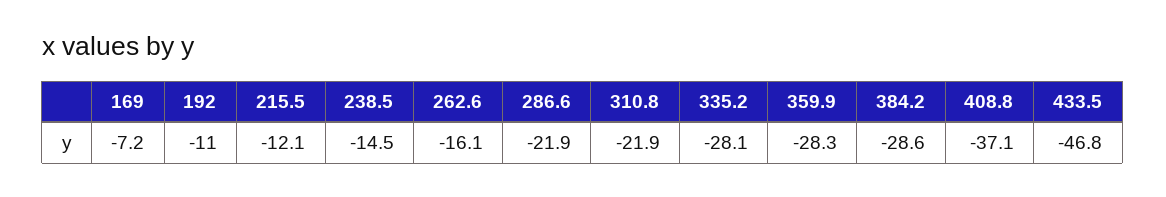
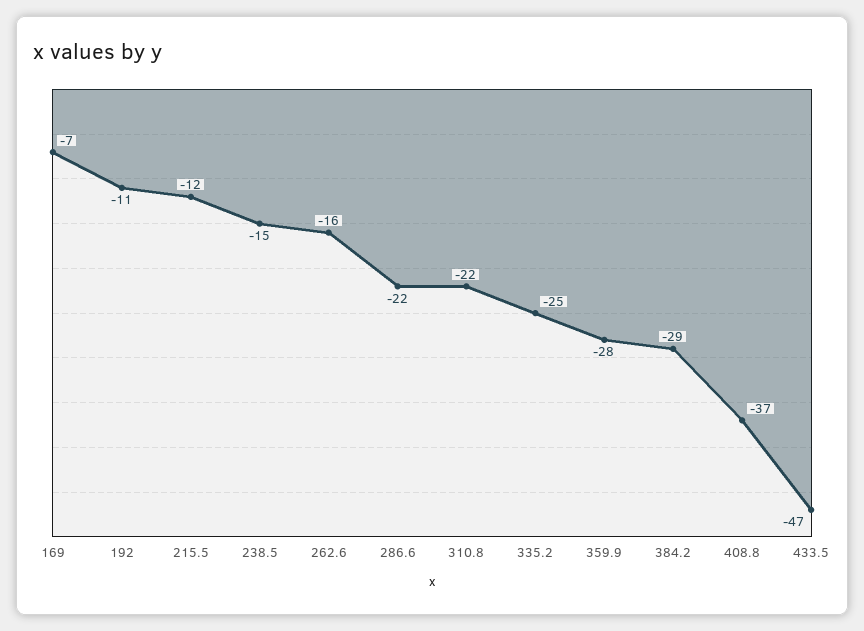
335.2: -28.1 -> -25

